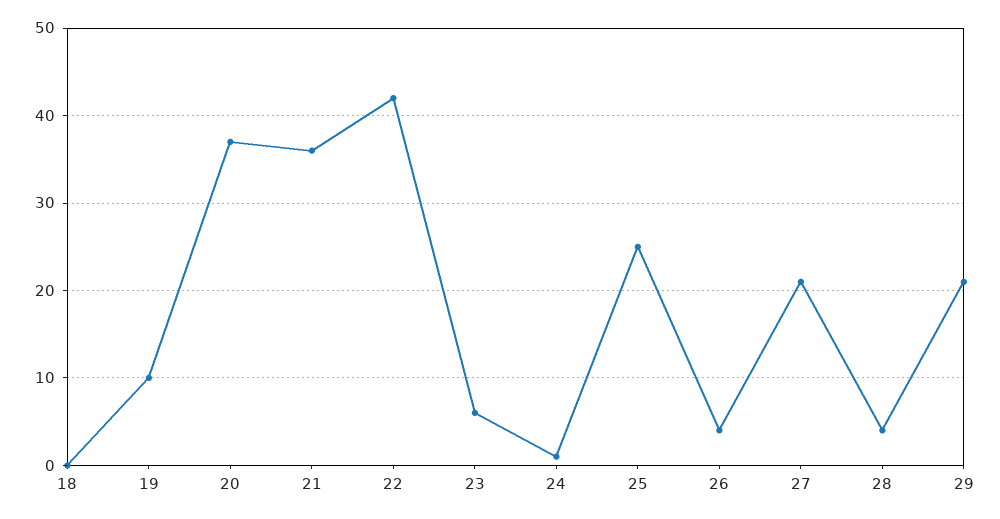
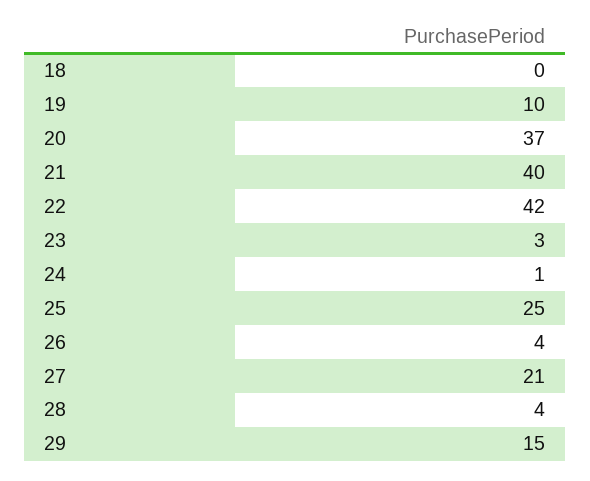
21: 36 -> 40
23: 6 -> 3
29: 21 -> 15

